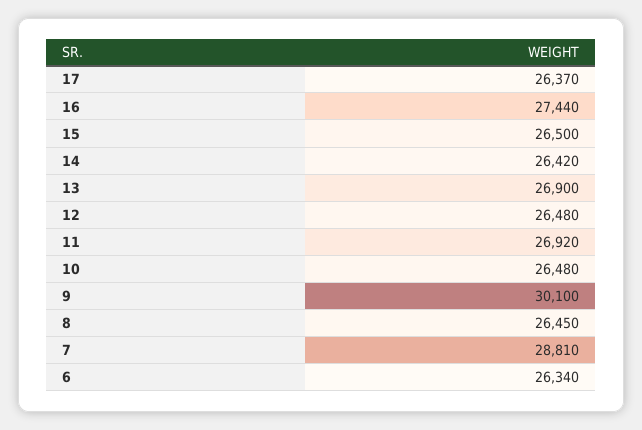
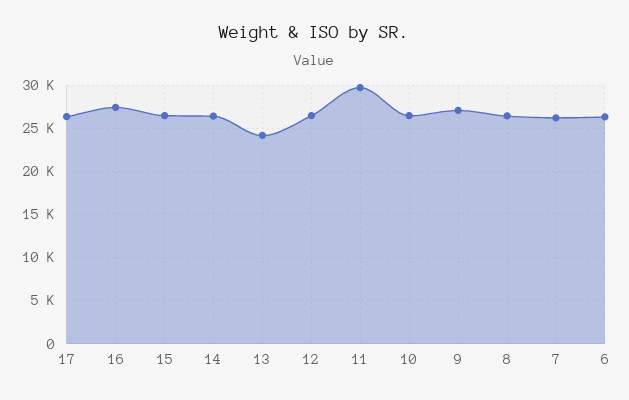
13: 26900 -> 24000
11: 26920 -> 30000
9: 30100 -> 27000
7: 28810 -> 26000

